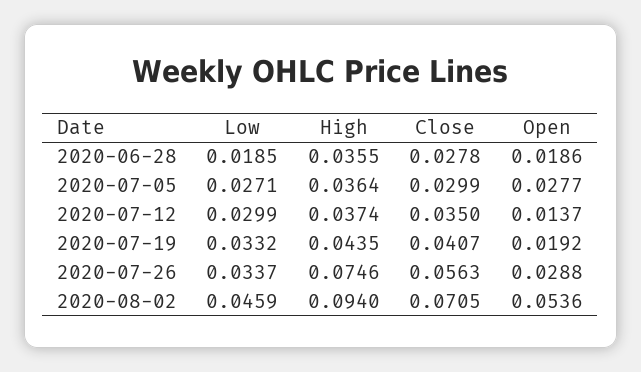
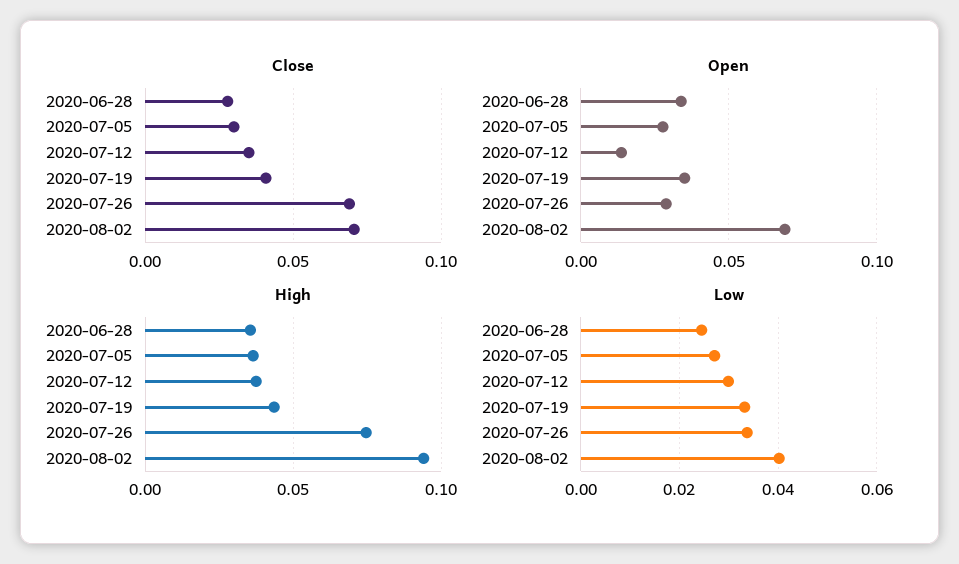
Low, 2020-06-28: 0.0185 -> 0.024
Open, 2020-06-28: 0.0186 -> 0.035
Open, 2020-07-19: 0.0192 -> 0.035
Close, 2020-07-26: 0.0563 -> 0.07
Low, 2020-08-02: 0.0459 -> 0.04
Open, 2020-08-02: 0.0536 -> 0.07

